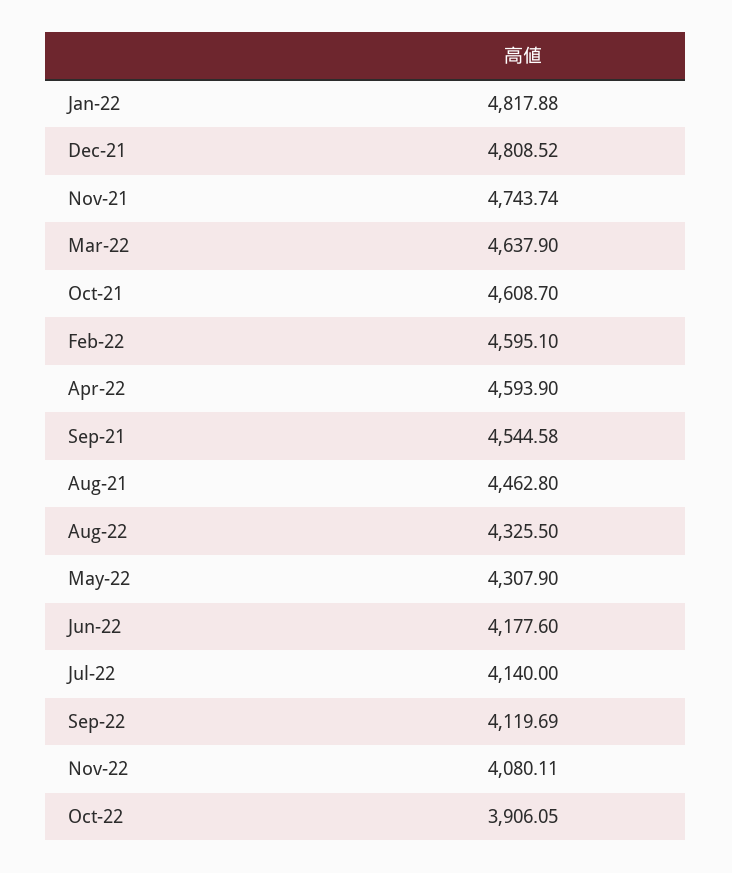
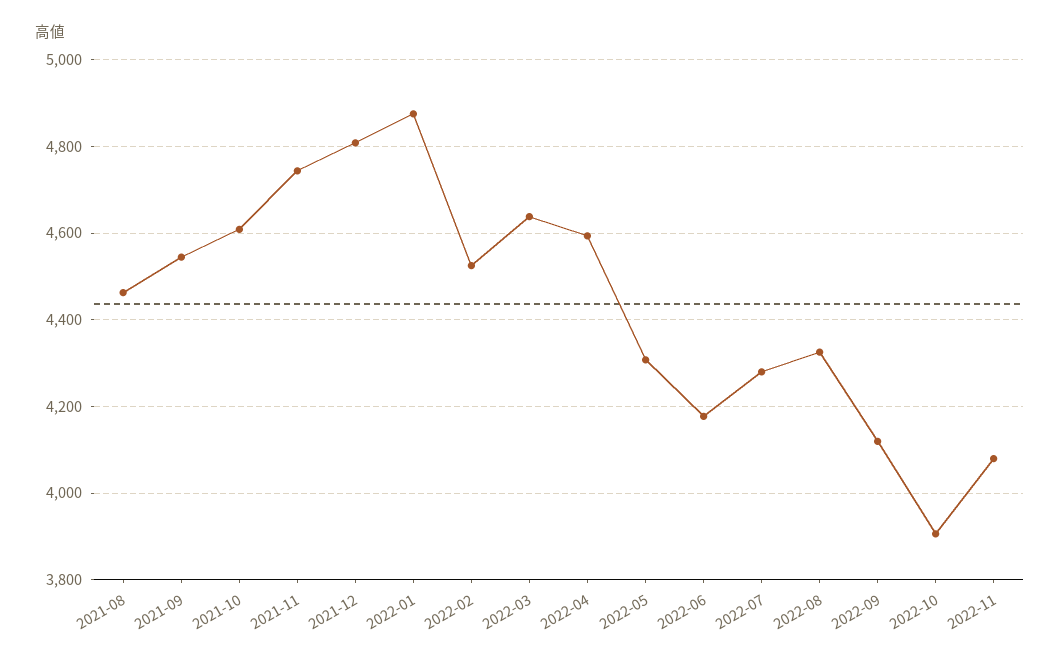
Jan-22: 4817.88 -> 4880
Feb-22: 4595.1 -> 4520
Jul-22: 4140 -> 4280

